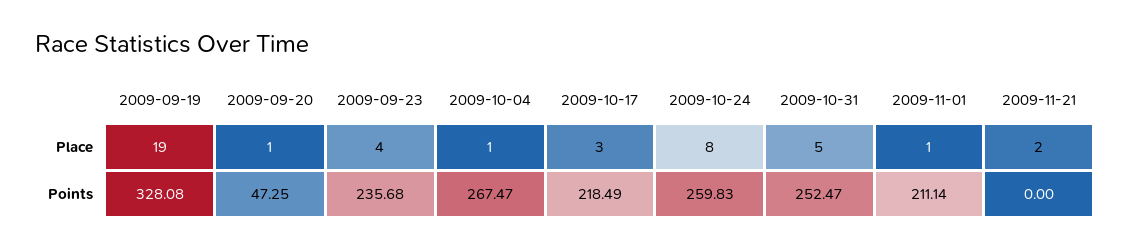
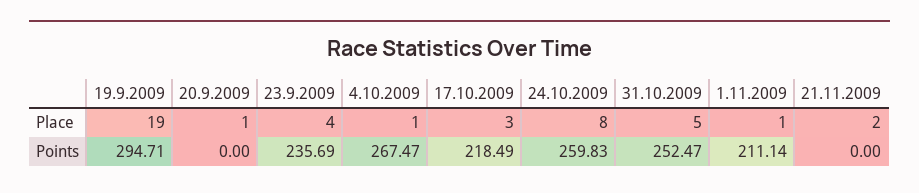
2009-09-19, Points: 328.08 -> 294.71
2009-09-20, Points: 47.25 -> 0
2009-09-23, Points: 235.68 -> 235.69

